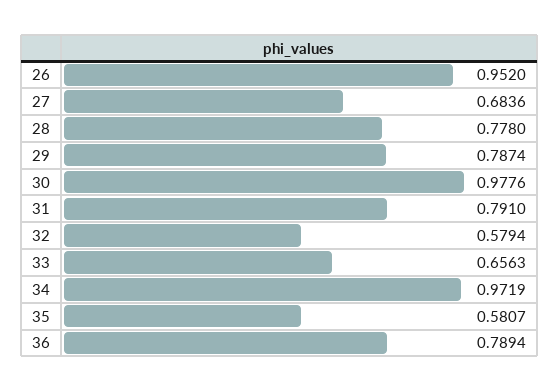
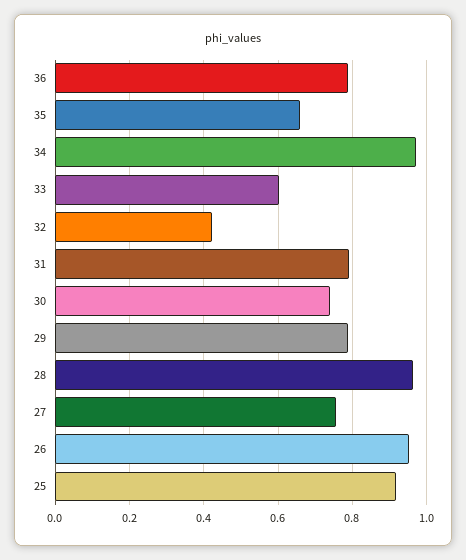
27: 0.6836 -> 0.76
28: 0.778 -> 0.96
30: 0.9776 -> 0.74
32: 0.5794 -> 0.42
33: 0.6563 -> 0.6
35: 0.5807 -> 0.66
25: none -> 0.92

